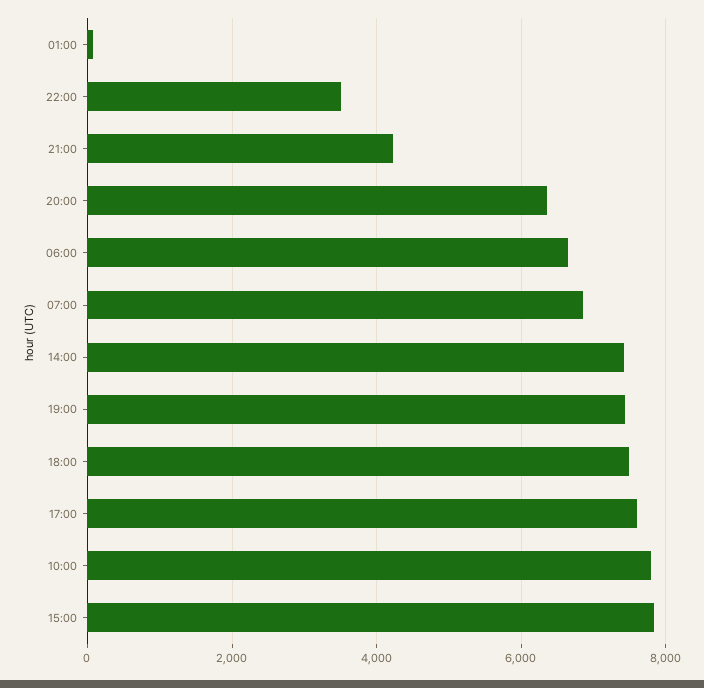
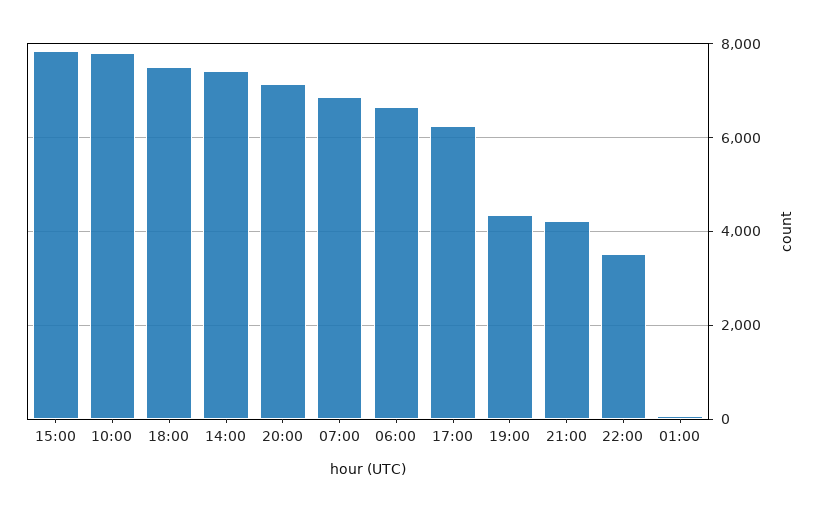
20:00: 6400 -> 7200
19:00: 7400 -> 4400
17:00: 7600 -> 6200

